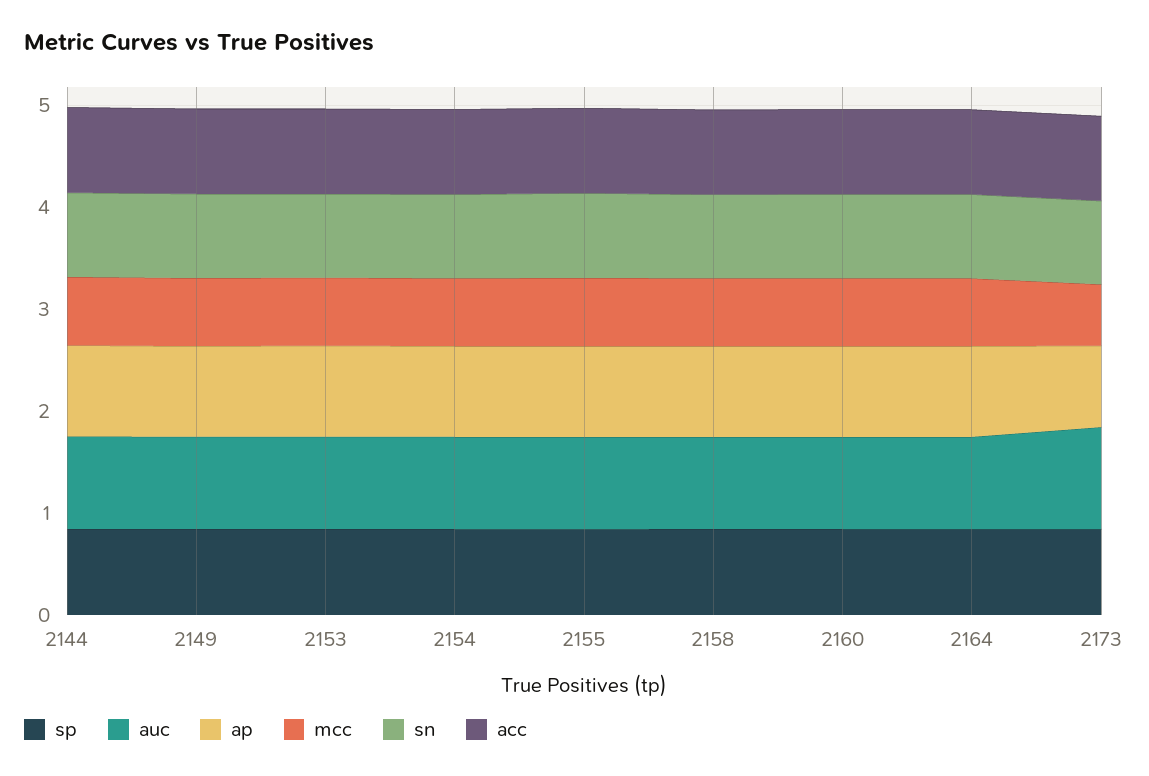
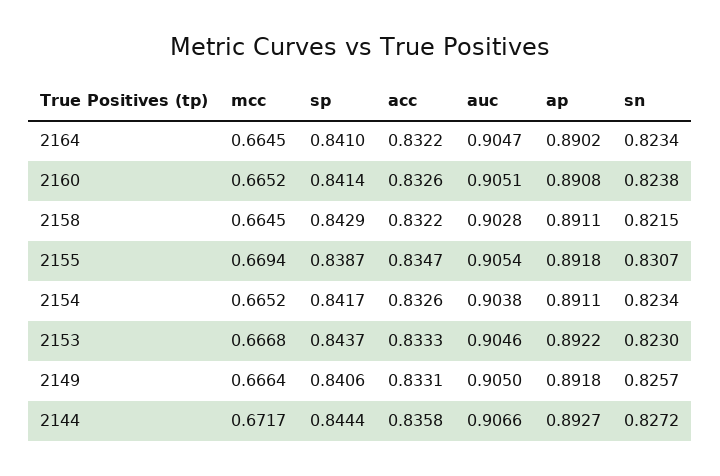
sp, 2173: 0.8 -> none
auc, 2173: 1 -> none
ap, 2173: 0.8 -> none
mcc, 2173: 0.6 -> none
sn, 2173: 0.8 -> none
acc, 2173: 0.8 -> none

